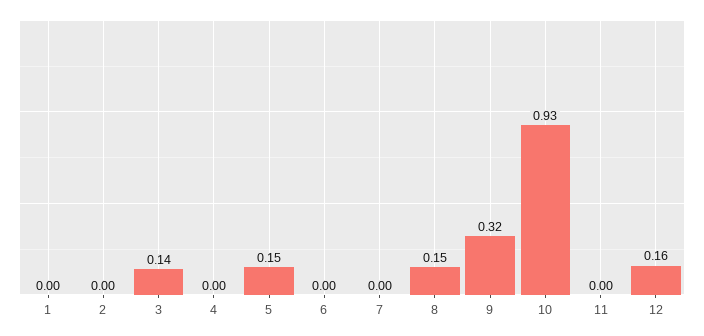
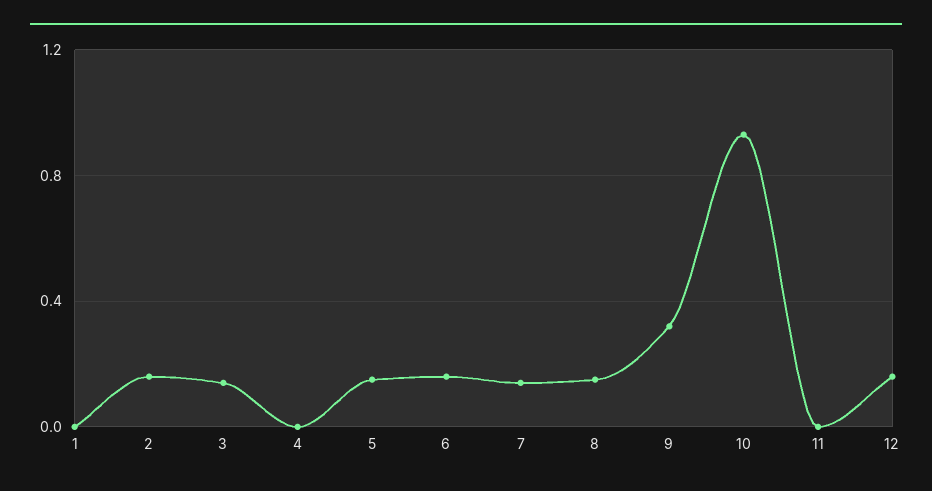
2: 0 -> 0.15
6: 0 -> 0.15
7: 0 -> 0.15

